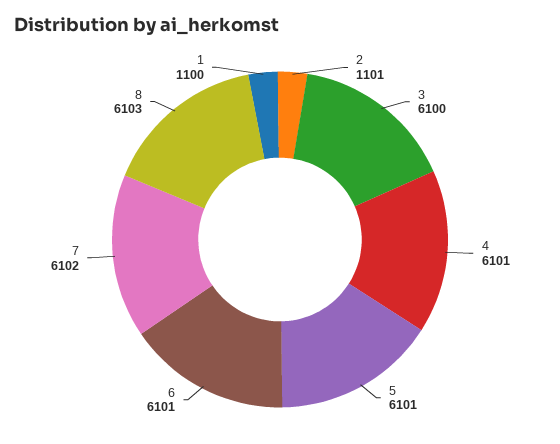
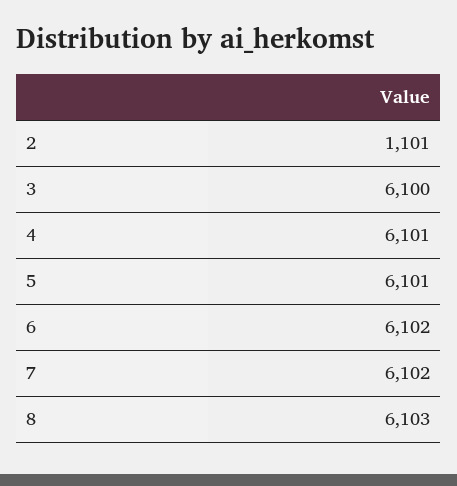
6: 6101 -> 6102
1: 1100 -> none

